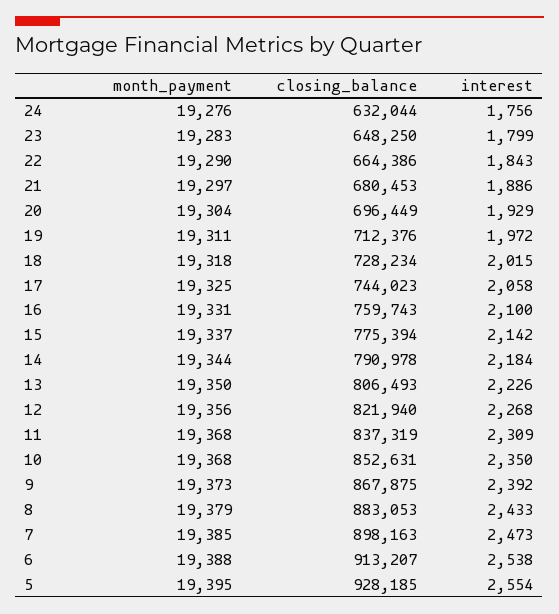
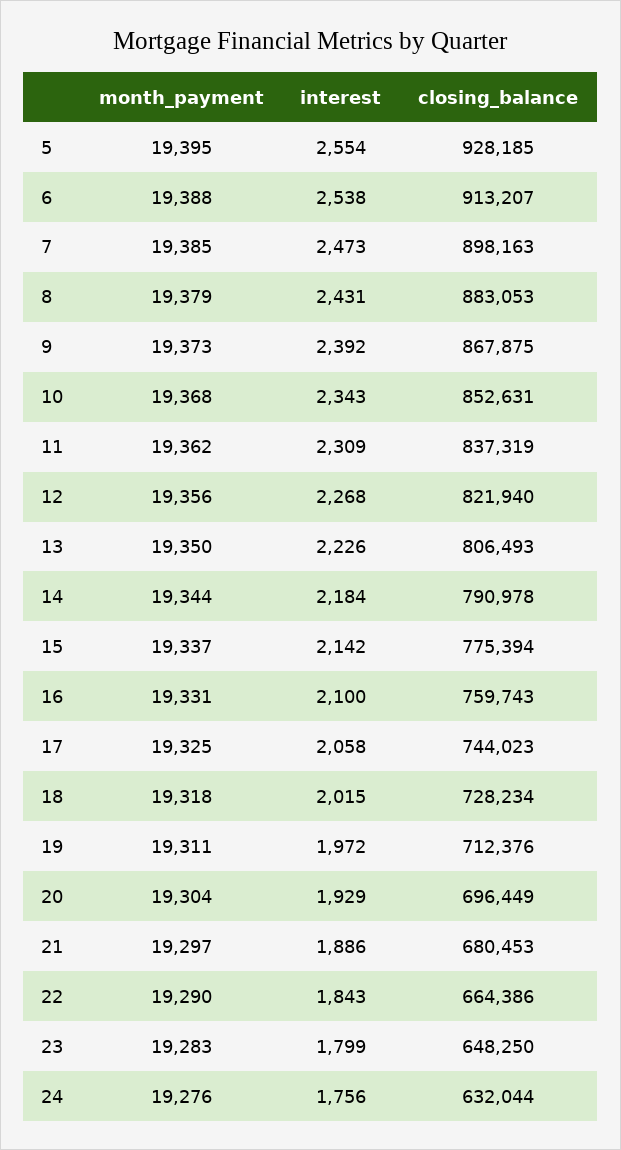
month_payment, 11: 19368 -> 19362
interest, 10: 2350 -> 2343
interest, 8: 2433 -> 2431

